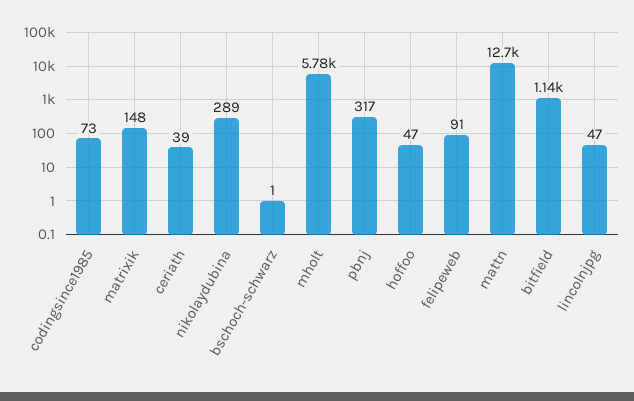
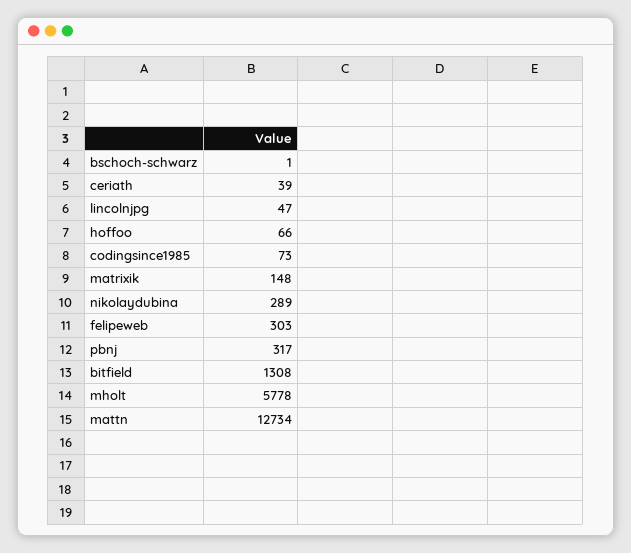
hoffoo: 47 -> 66
felipeweb: 91 -> 303
bitfield: 1140 -> 1308

